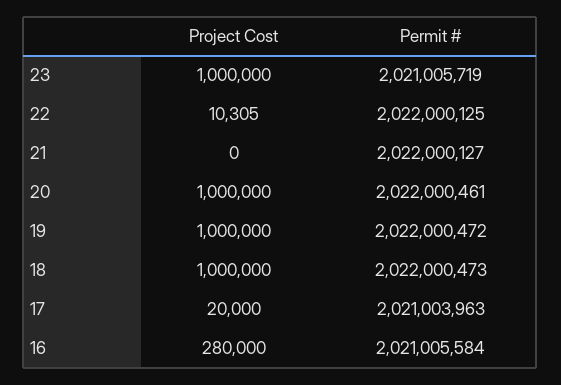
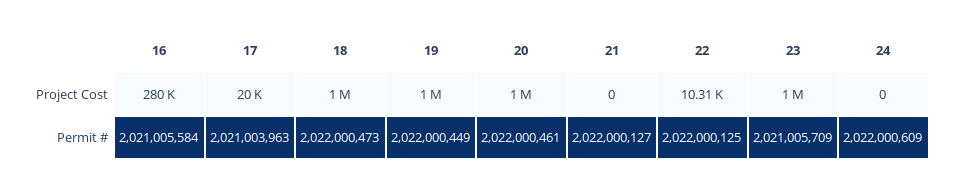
Permit #, 23: 2021005719 -> 2021005709
Permit #, 19: 2022000472 -> 2022000449
Project Cost, 24: none -> 0
Permit #, 24: none -> 2022000609

